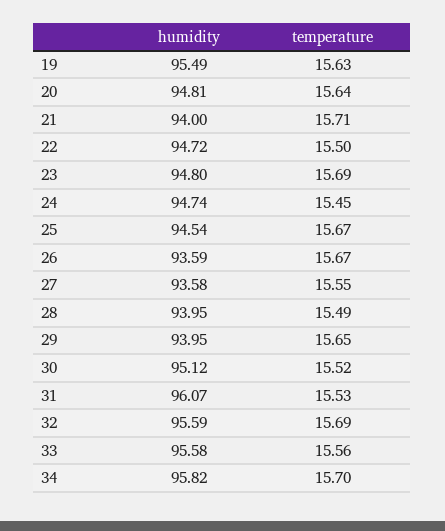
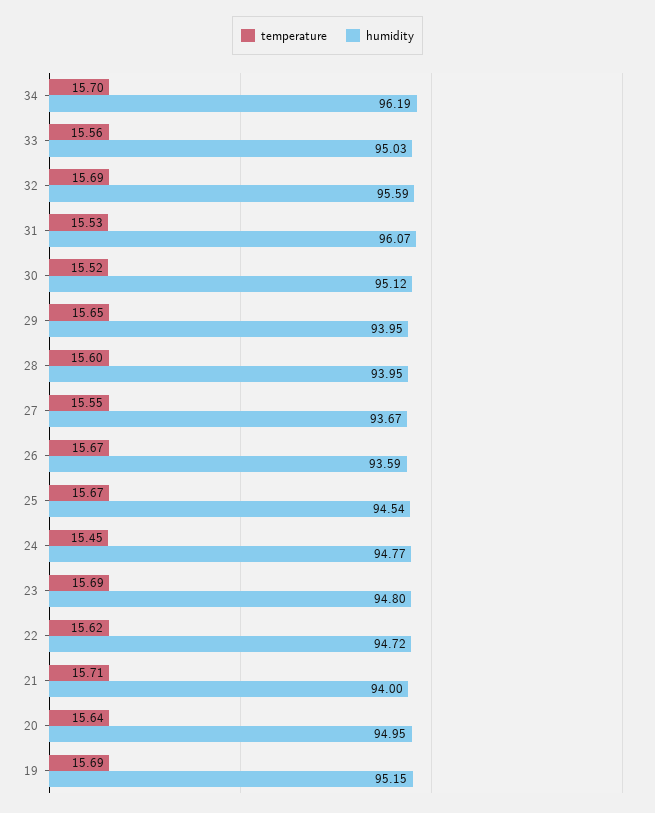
humidity, 19: 95.49 -> 95.15
temperature, 19: 15.63 -> 15.69
humidity, 20: 94.81 -> 94.95
temperature, 22: 15.5 -> 15.62
humidity, 24: 94.74 -> 94.77
humidity, 27: 93.58 -> 93.67
temperature, 28: 15.49 -> 15.6
humidity, 33: 95.58 -> 95.03
humidity, 34: 95.82 -> 96.19

